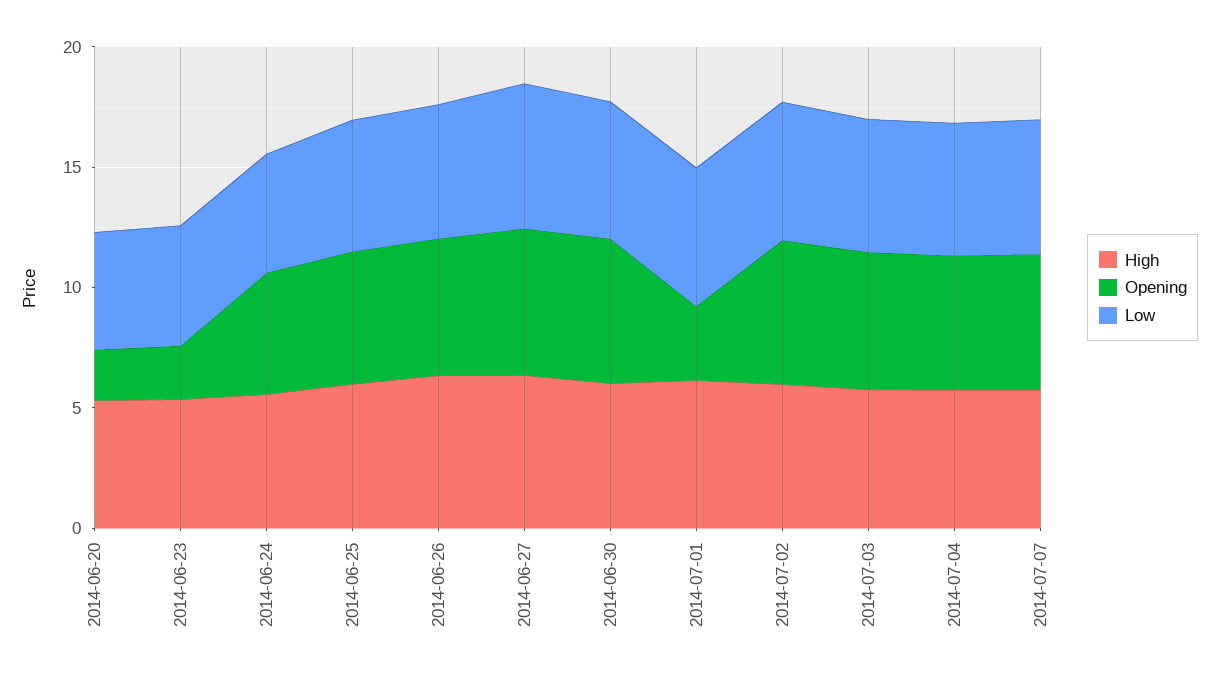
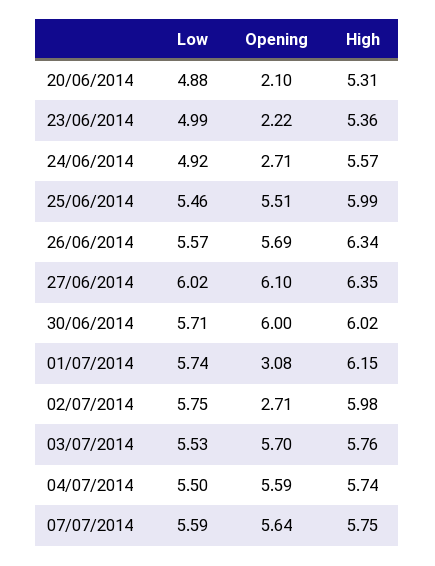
Opening, 2014-06-24: 5 -> 2.71
Opening, 2014-07-02: 6 -> 2.71

